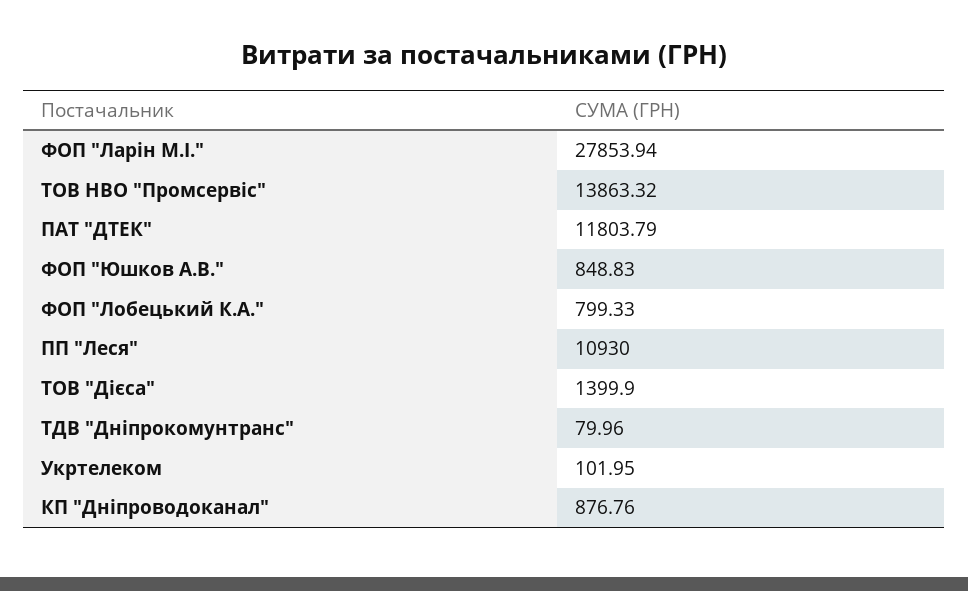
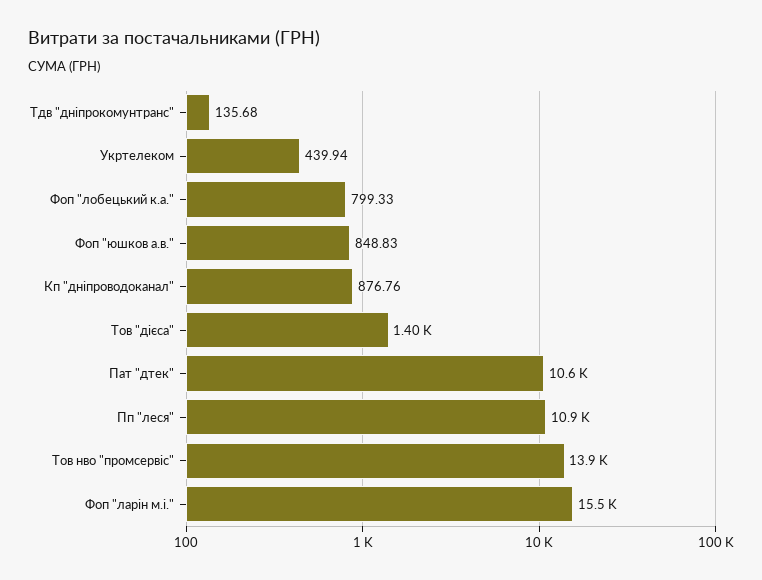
ФОП "Ларін М.І.": 27853.94 -> 15500
ПАТ "ДТЕК": 11803.79 -> 10600
ТДВ "Дніпрокомунтранс": 79.96 -> 135.68
Укртелеком: 101.95 -> 439.94

